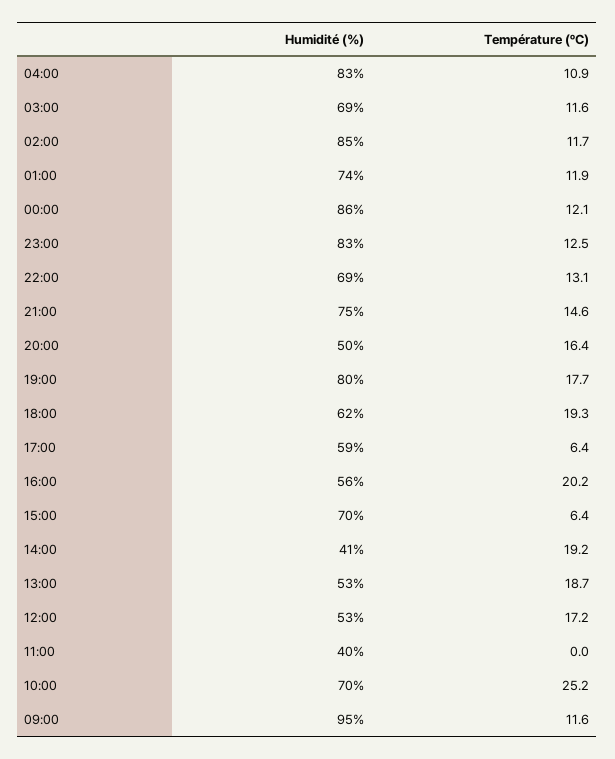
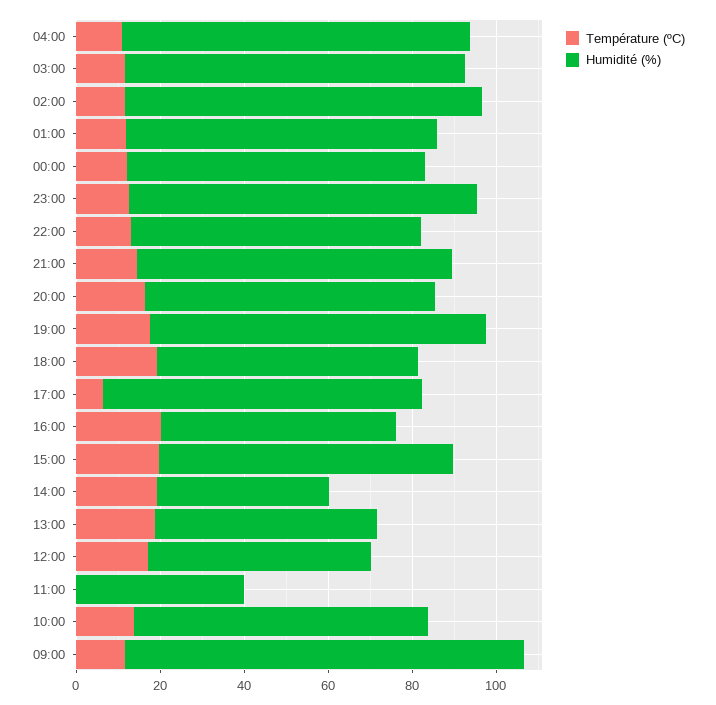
Humidité (%), 03:00: 69 -> 80
Humidité (%), 00:00: 86 -> 70
Humidité (%), 20:00: 50 -> 70
Humidité (%), 17:00: 59 -> 75
Température (ºC), 15:00: 6.4 -> 20
Température (ºC), 10:00: 25.2 -> 15

